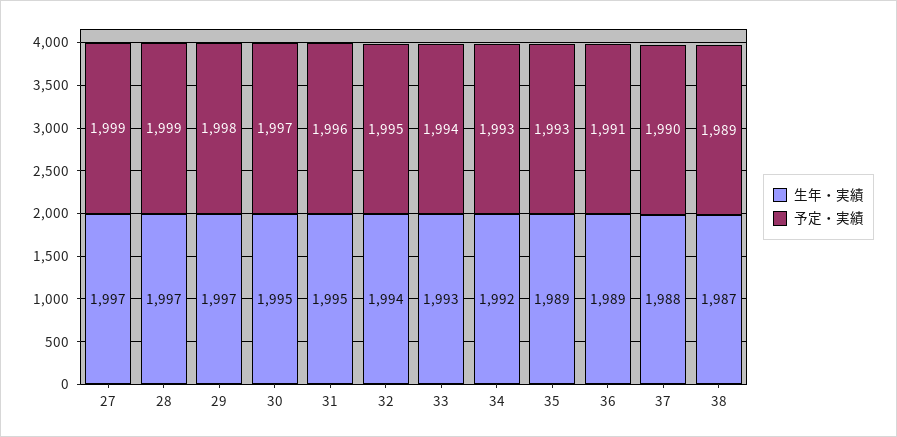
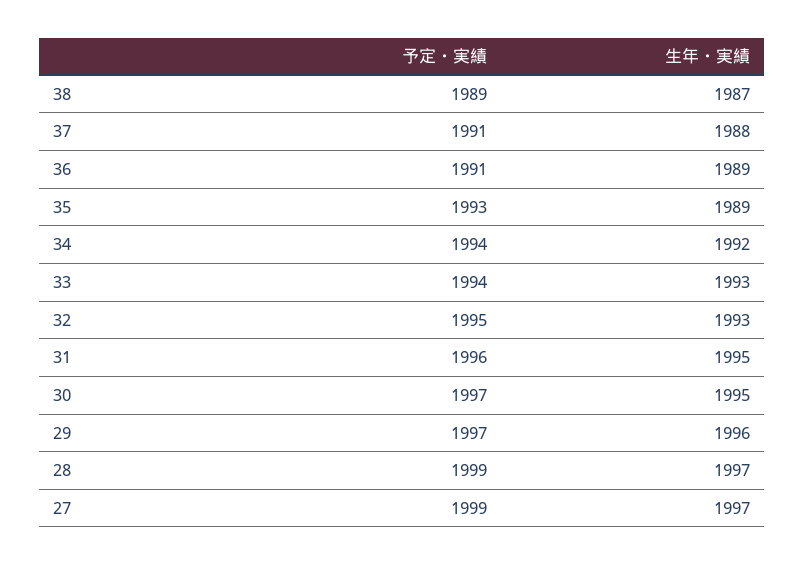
生年・実績, 29: 1997 -> 1996
予定・実績, 29: 1998 -> 1997
生年・実績, 32: 1994 -> 1993
予定・実績, 34: 1993 -> 1994
予定・実績, 37: 1990 -> 1991

